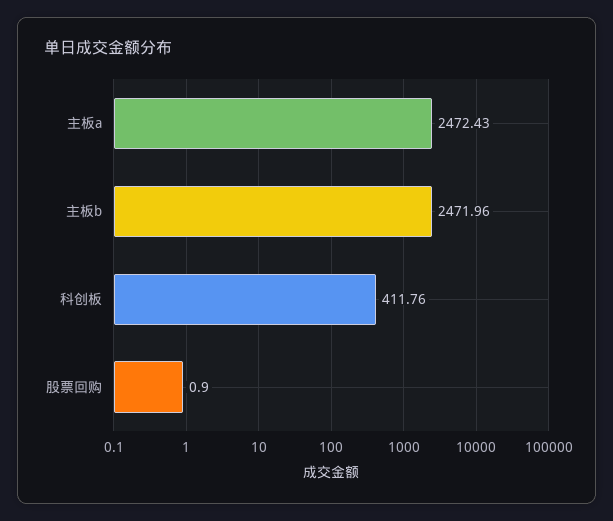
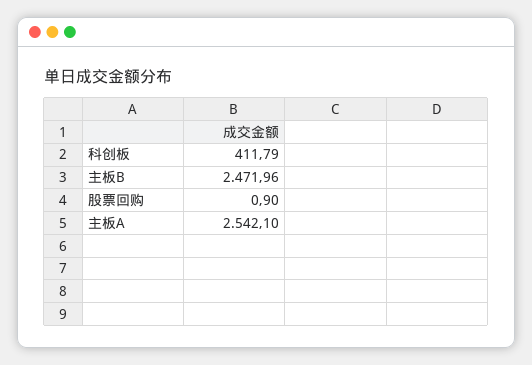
主板a: 2472.43 -> 2542.1
科创板: 411.76 -> 411.79

